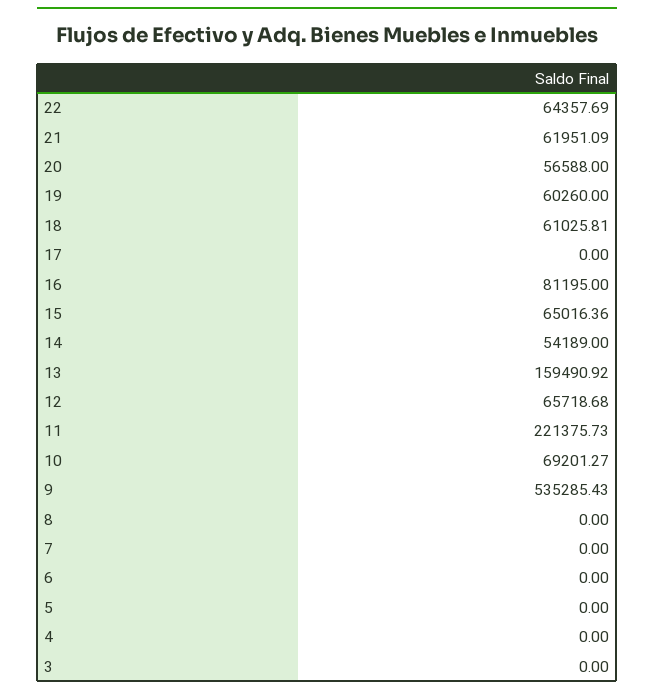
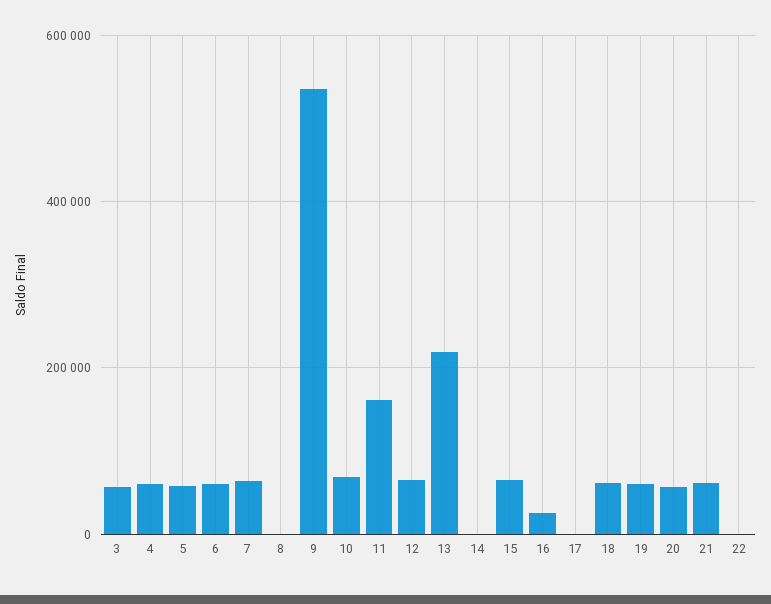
22: 64357.69 -> 0
16: 81195 -> 20000
14: 54189 -> 0
13: 159490.92 -> 220000
11: 221375.73 -> 160000
7: 0 -> 60000
6: 0 -> 60000
5: 0 -> 60000
4: 0 -> 60000
3: 0 -> 60000

